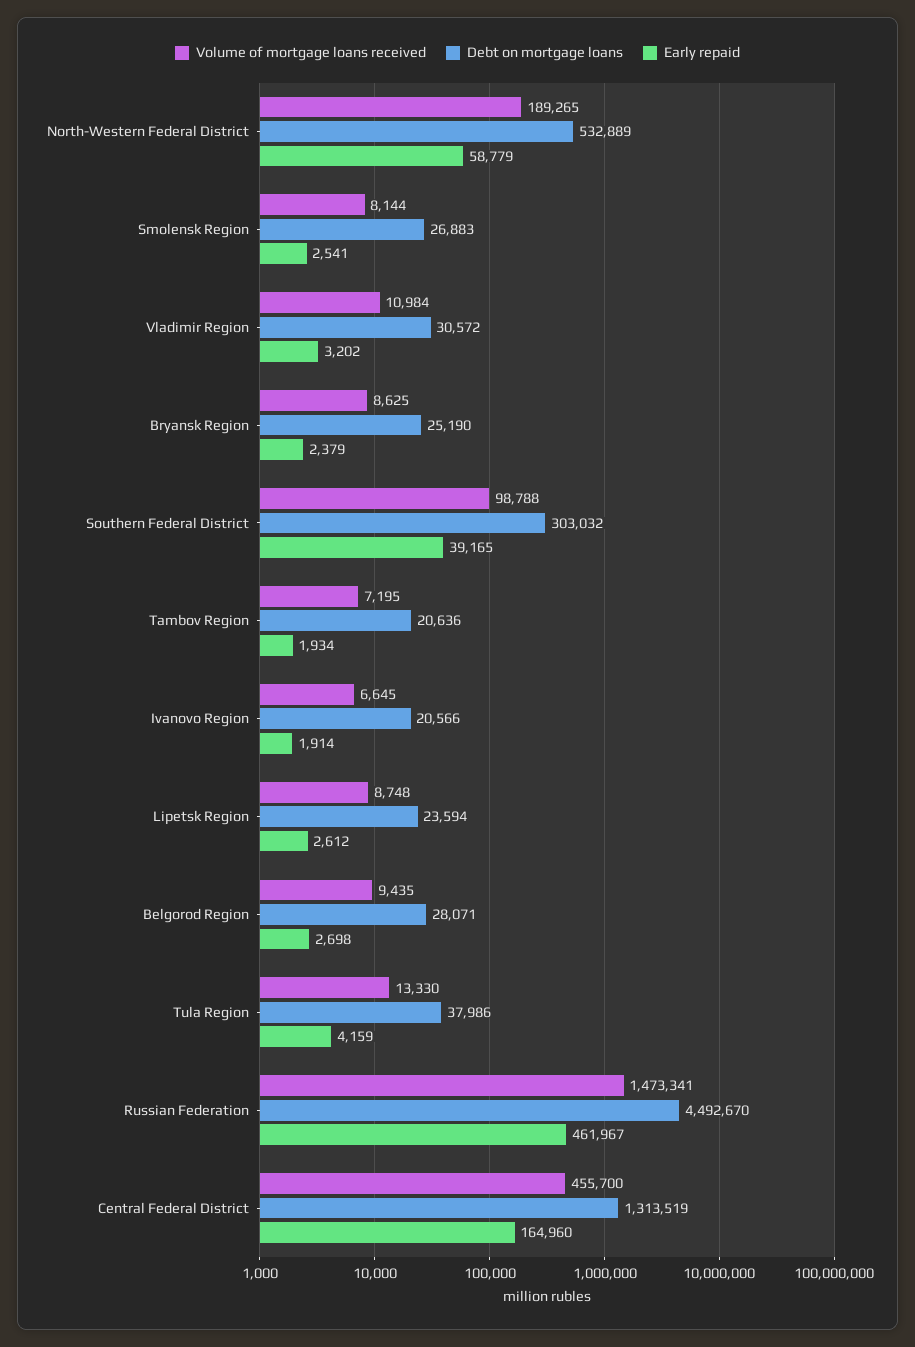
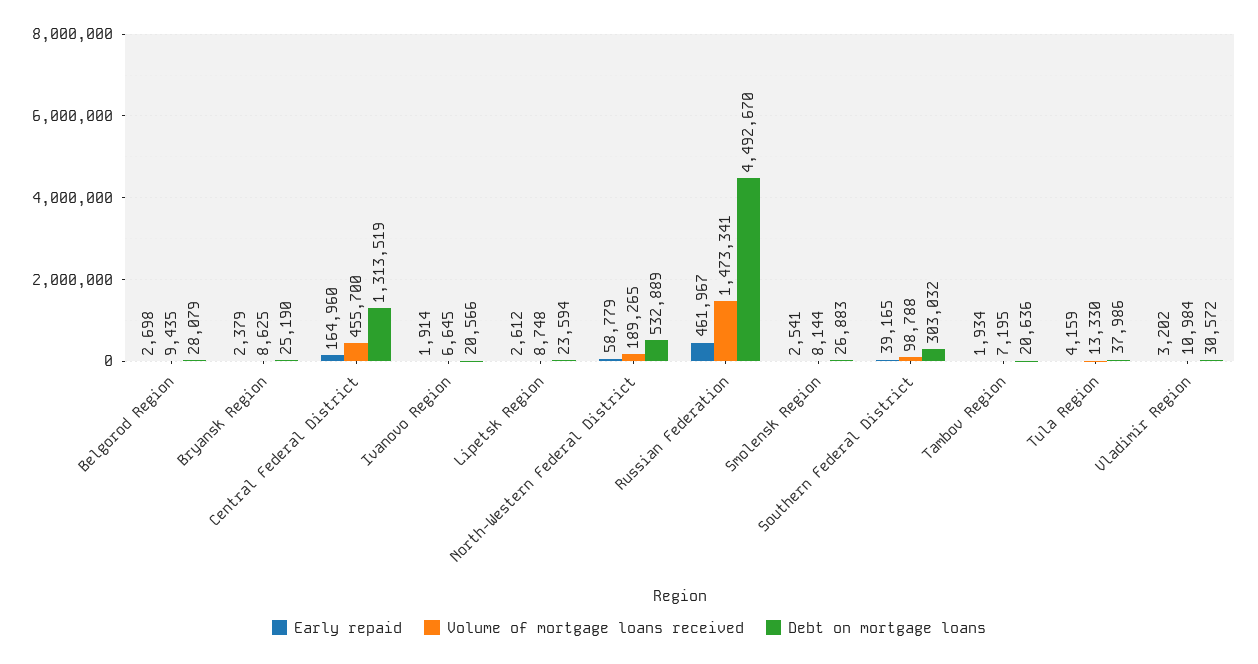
Debt on mortgage loans, Belgorod Region: 28071 -> 28079

